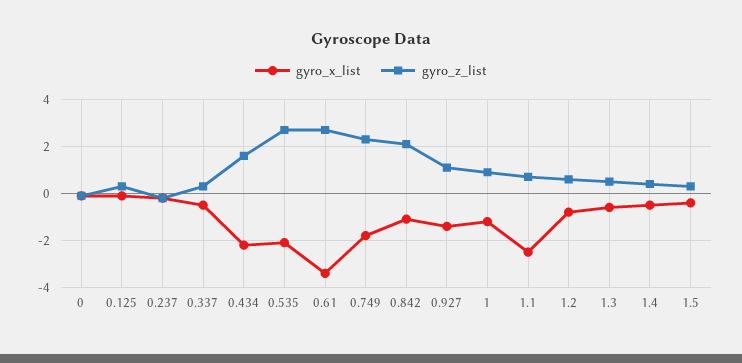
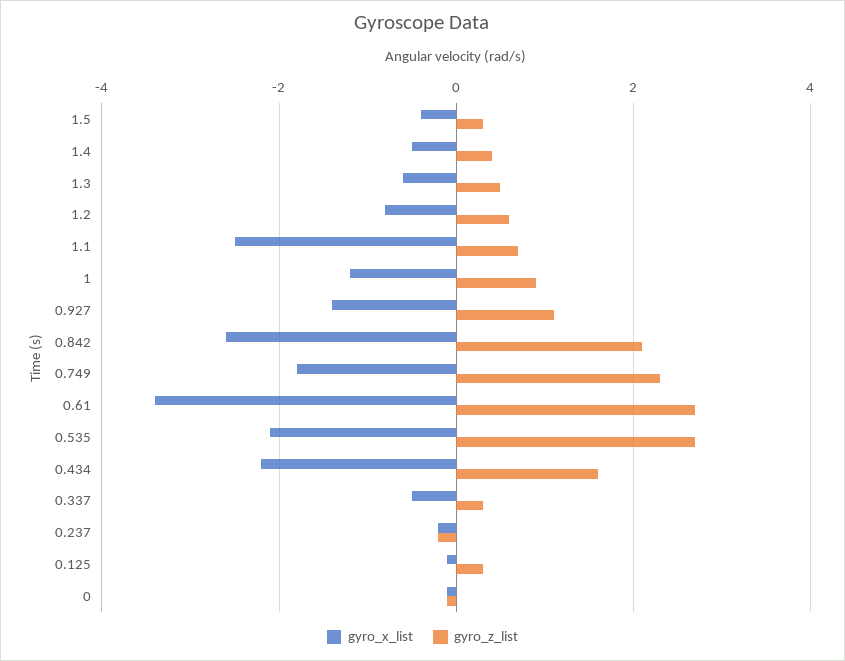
gyro_x_list, 0.842: -1 -> -2.5

